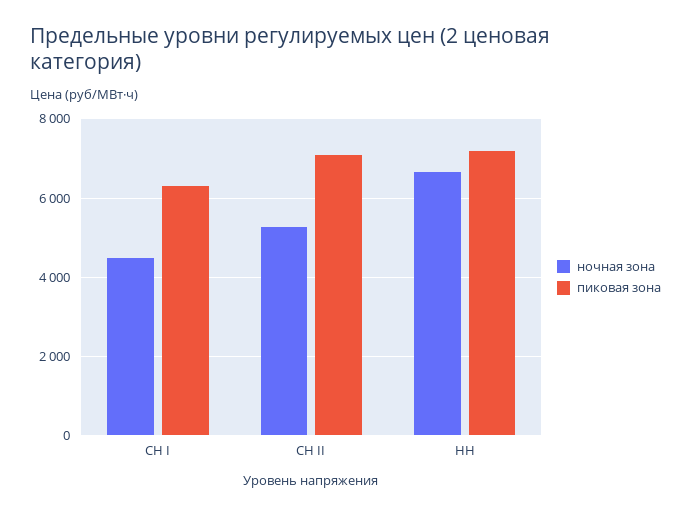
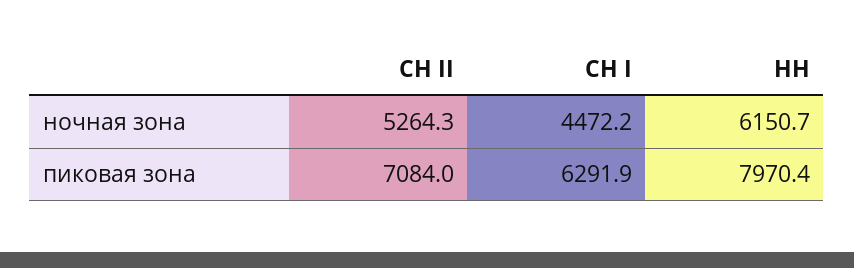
ночная зона, НН: 6600 -> 6150.7
пиковая зона, НН: 7200 -> 7970.4

